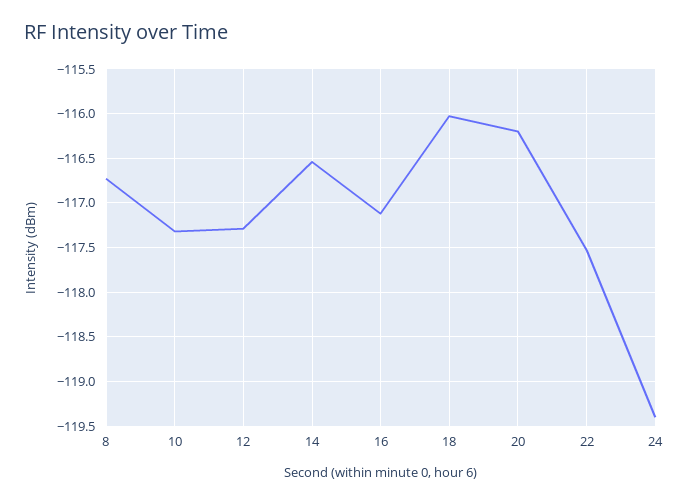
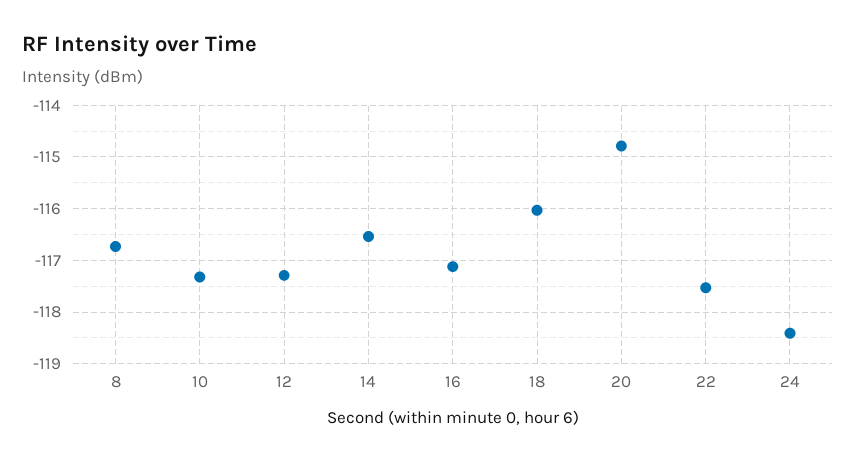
20: -116.2 -> -114.8
24: -119.4 -> -118.4

